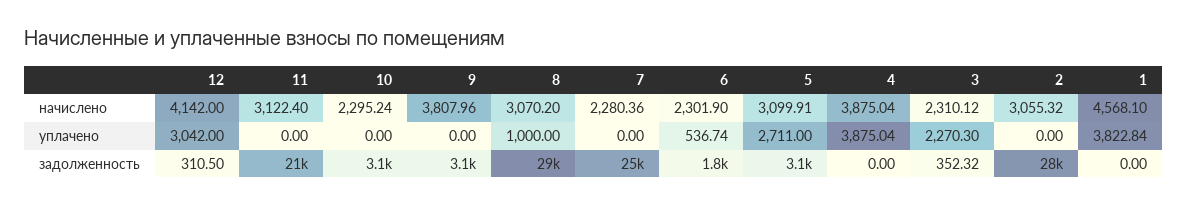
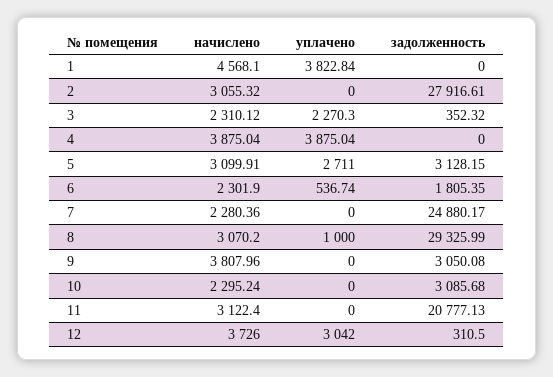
12, начислено: 4142 -> 3726

